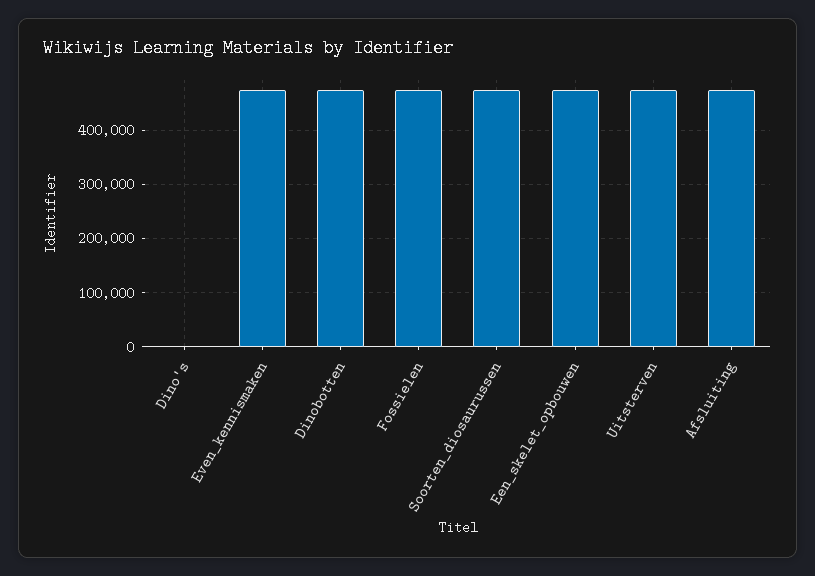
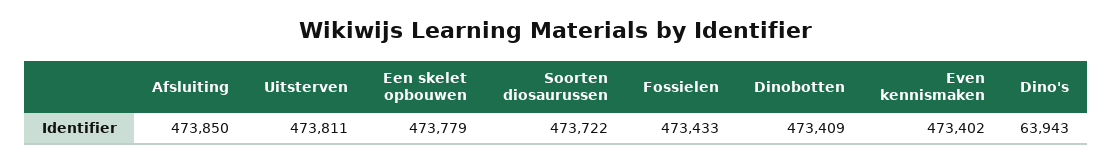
Dino's: 0 -> 63943

